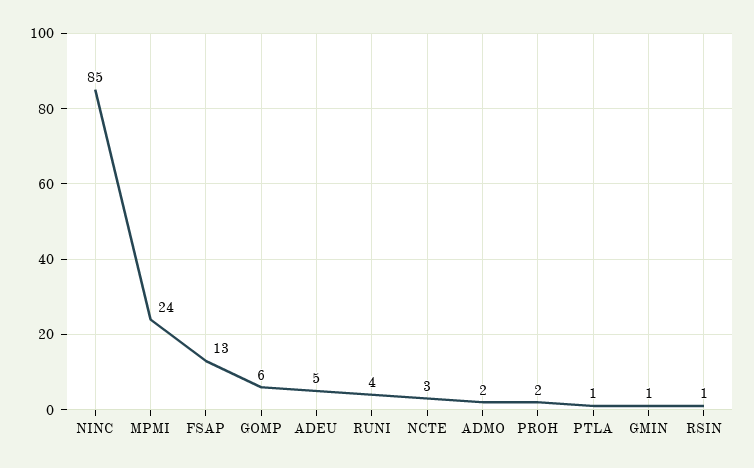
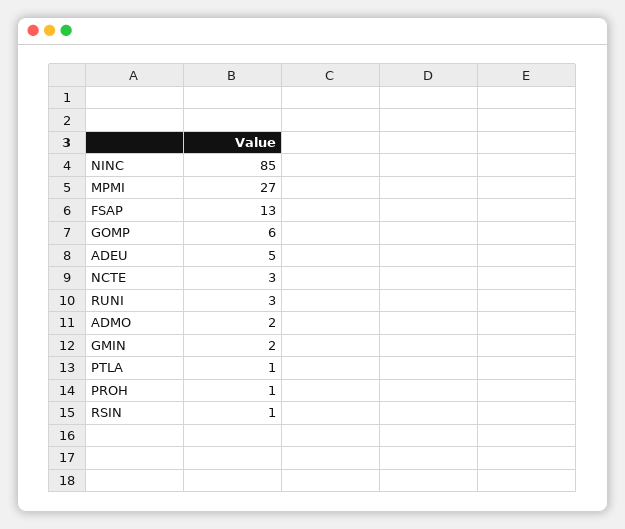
MPMI: 24 -> 27
RUNI: 4 -> 3
PROH: 2 -> 1
GMIN: 1 -> 2

